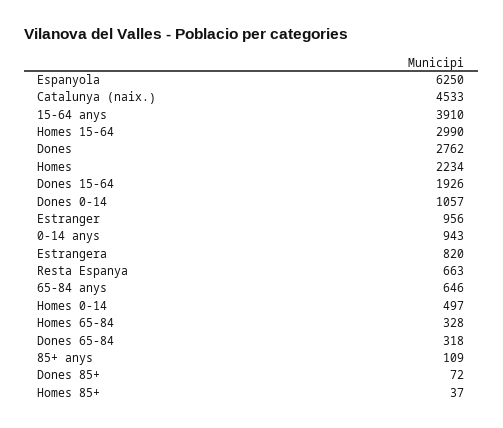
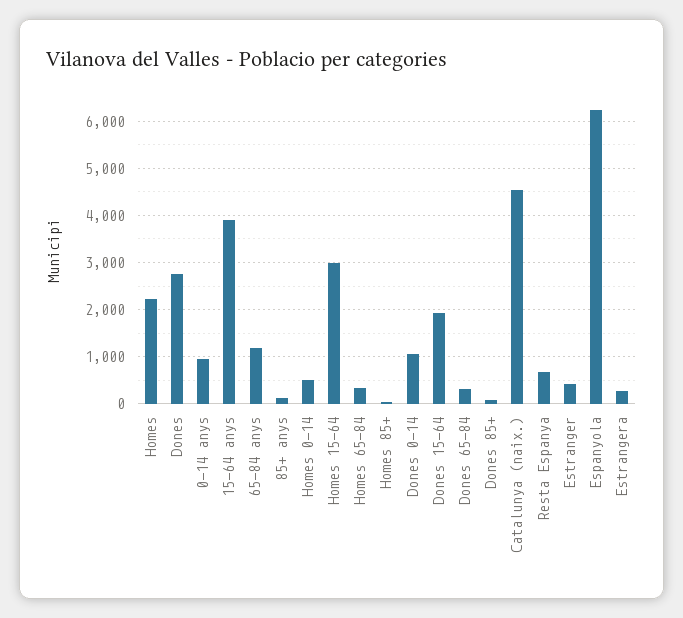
Estranger: 956 -> 400
Estrangera: 820 -> 200
65-84 anys: 646 -> 1200

